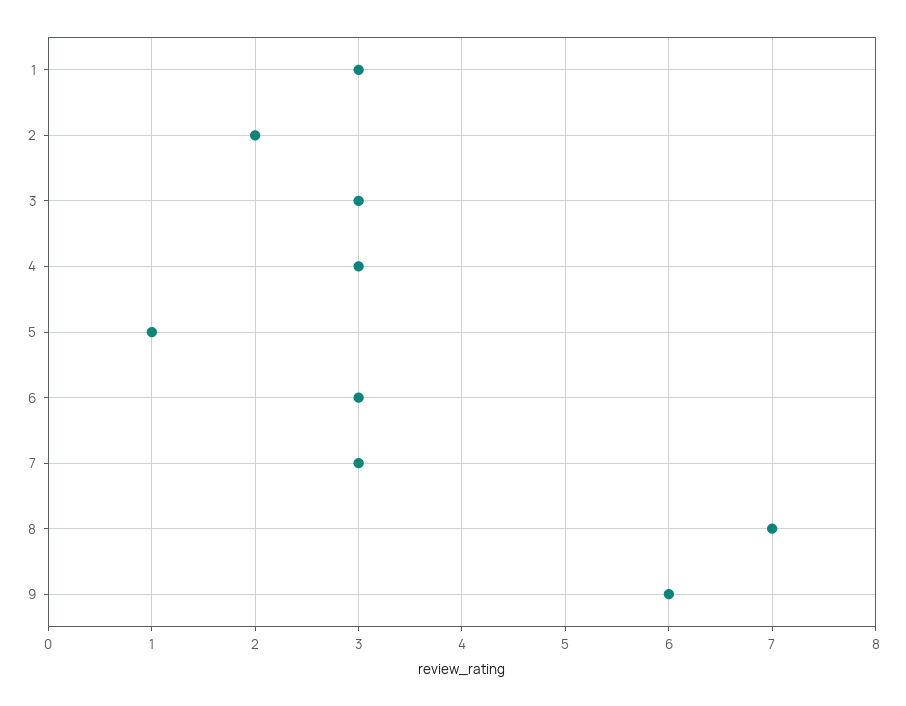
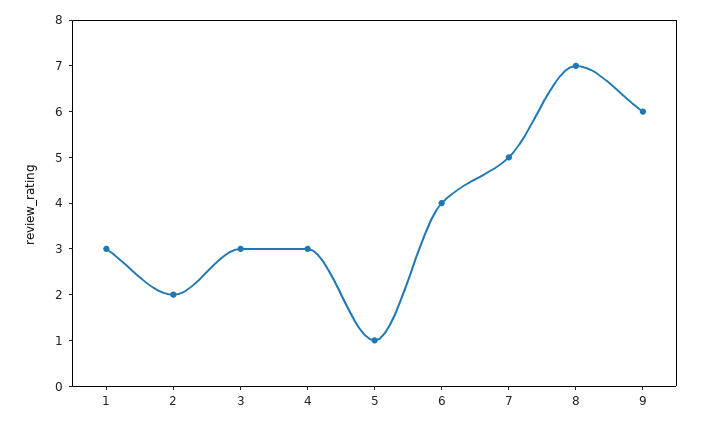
6: 3 -> 4
7: 3 -> 5

